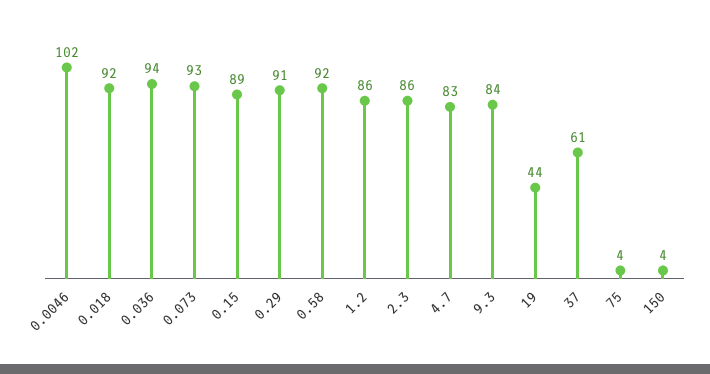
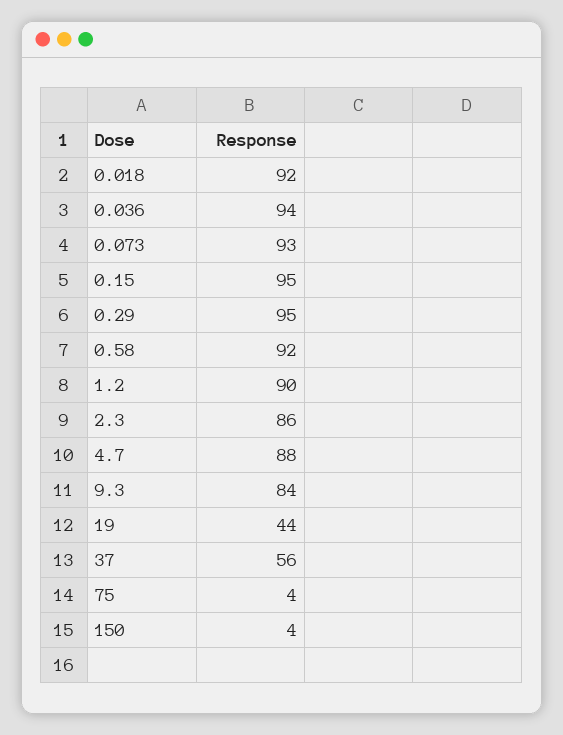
0.0046: 102 -> none
0.15: 89 -> 95
0.29: 91 -> 95
1.2: 86 -> 90
4.7: 83 -> 88
37: 61 -> 56

